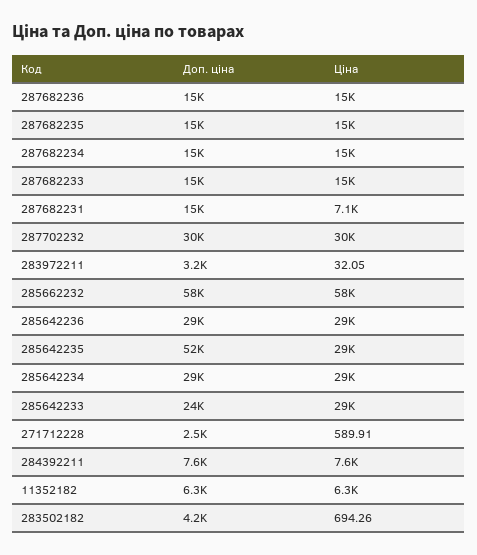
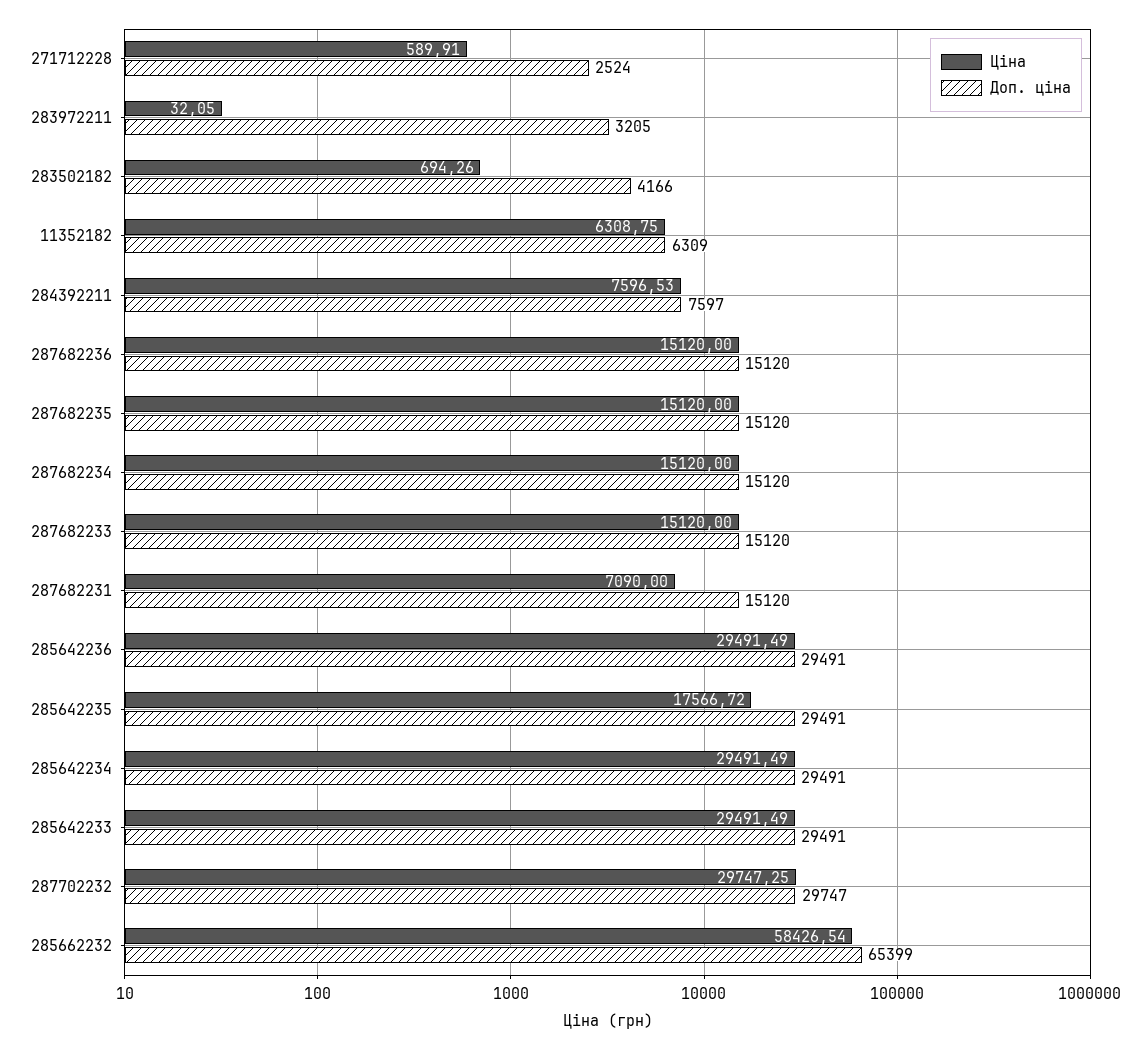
Доп. ціна, 285662232: 58000 -> 65399
Доп. ціна, 285642235: 52000 -> 29491
Ціна, 285642235: 29000 -> 17566.72
Доп. ціна, 285642233: 24000 -> 29491

